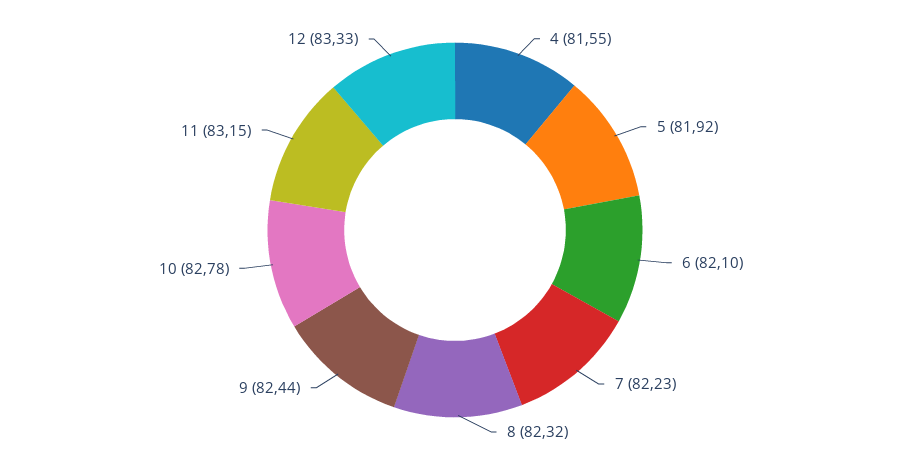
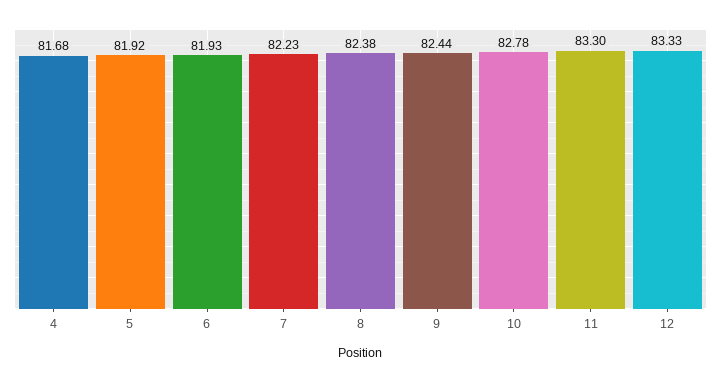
4: 81.55 -> 81.68
6: 82.1 -> 81.93
8: 82.32 -> 82.38
11: 83.15 -> 83.3

